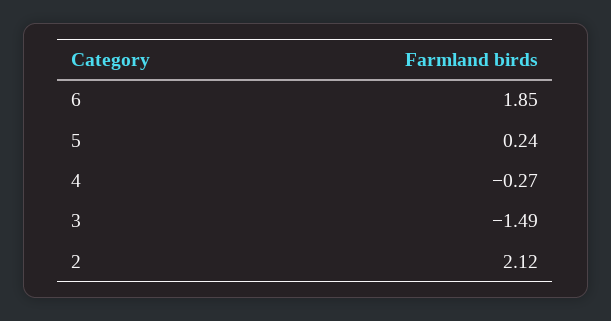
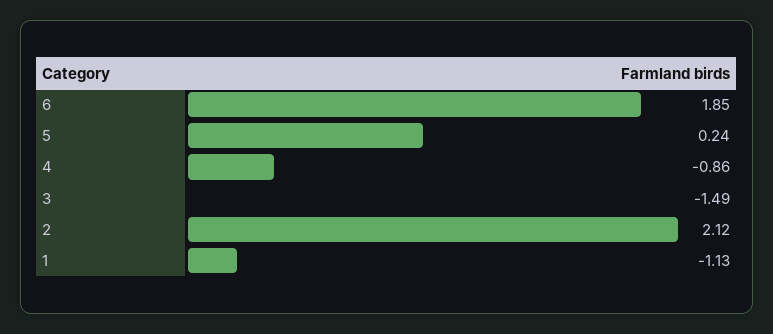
4: -0.27 -> -0.86
1: none -> -1.13

